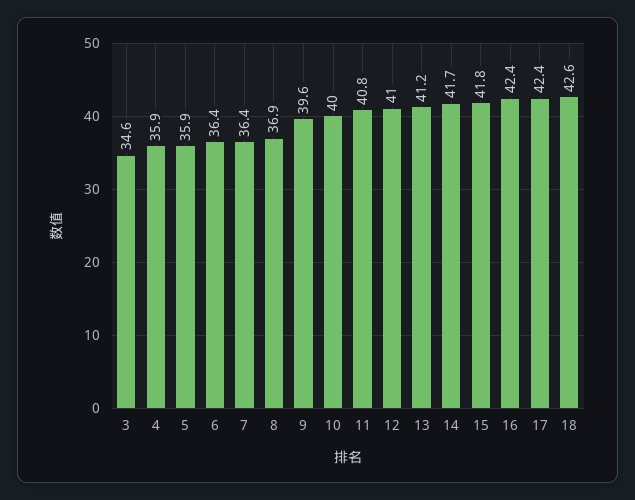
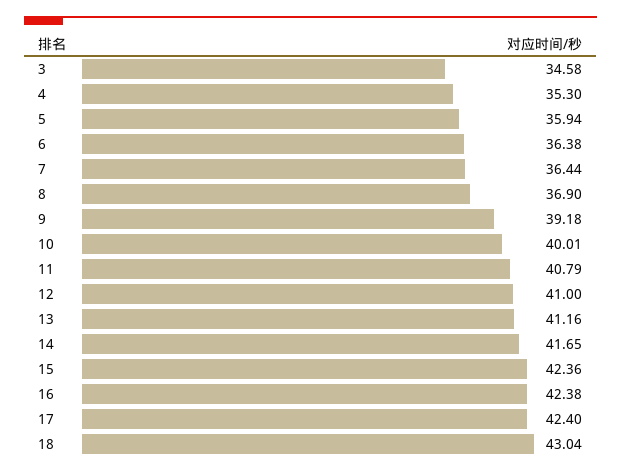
4: 35.9 -> 35.3
9: 39.6 -> 39.18
15: 41.8 -> 42.36
18: 42.6 -> 43.04

